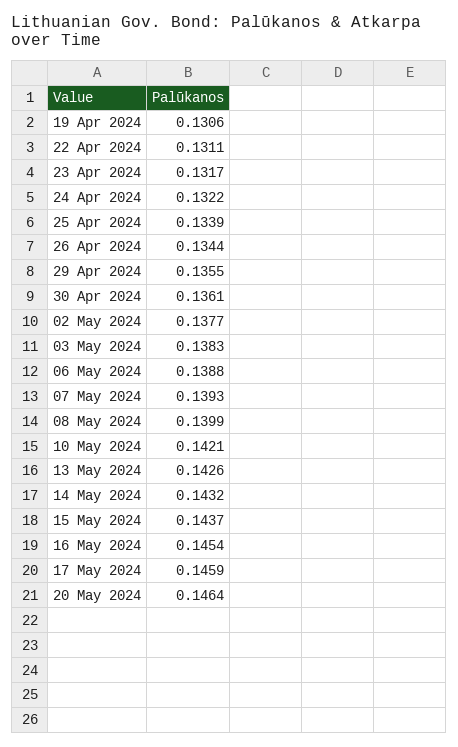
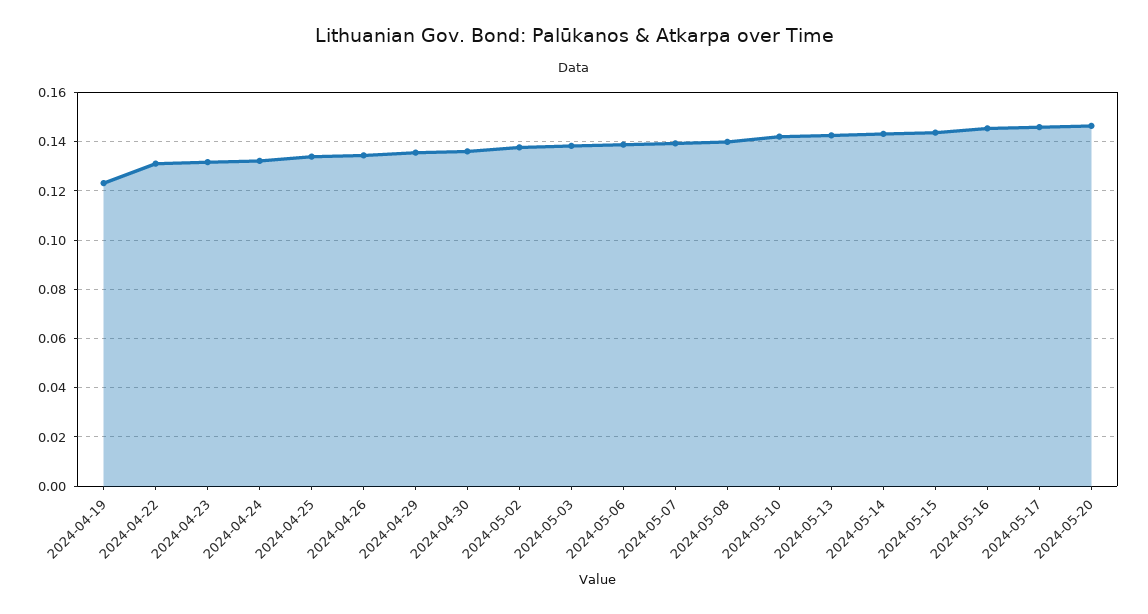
19 Apr 2024: 0.1306 -> 0.1225

